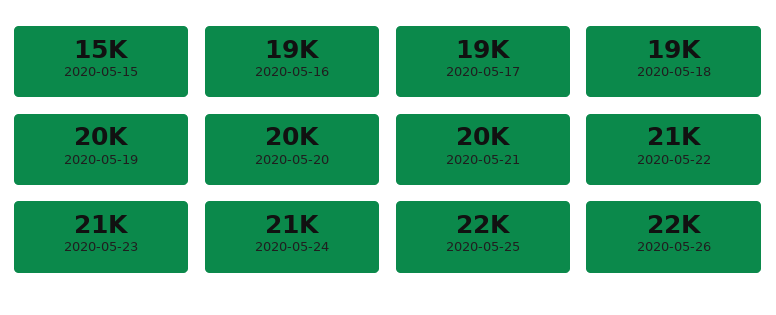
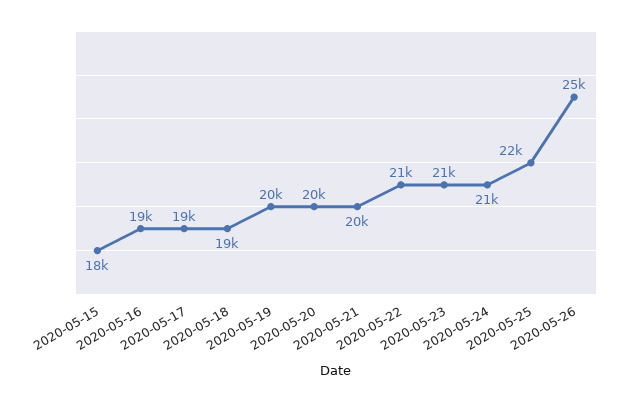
2020-05-15: 15000 -> 18000
2020-05-26: 22000 -> 25000

